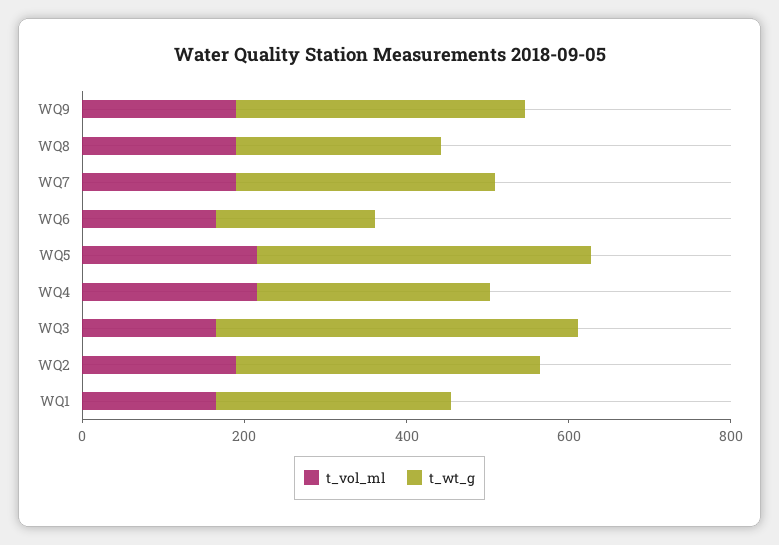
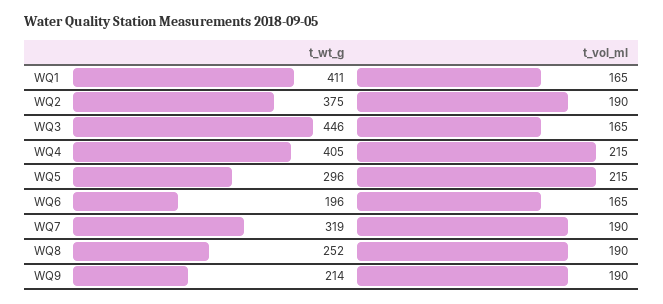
t_wt_g, WQ9: 350 -> 214
t_wt_g, WQ5: 400 -> 296
t_wt_g, WQ4: 300 -> 405
t_wt_g, WQ1: 300 -> 411

